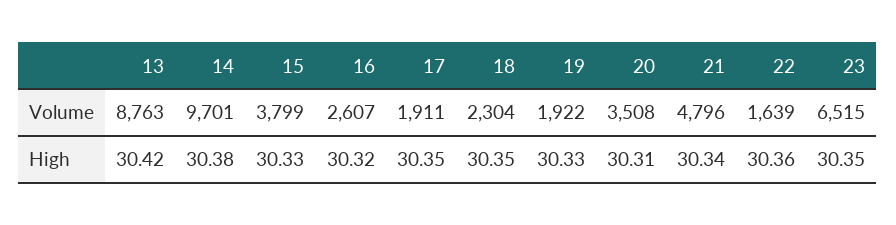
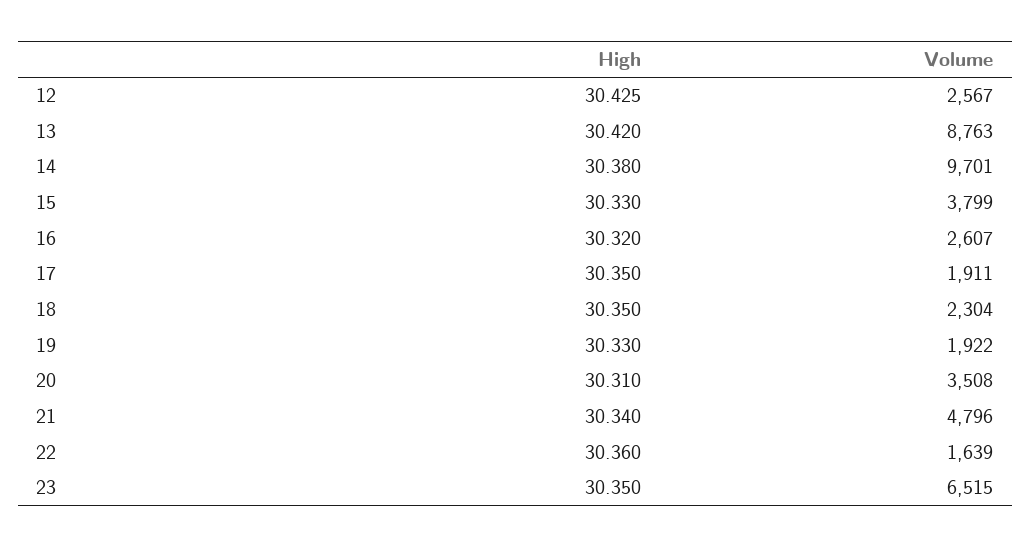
12, High: none -> 30.425
12, Volume: none -> 2567

